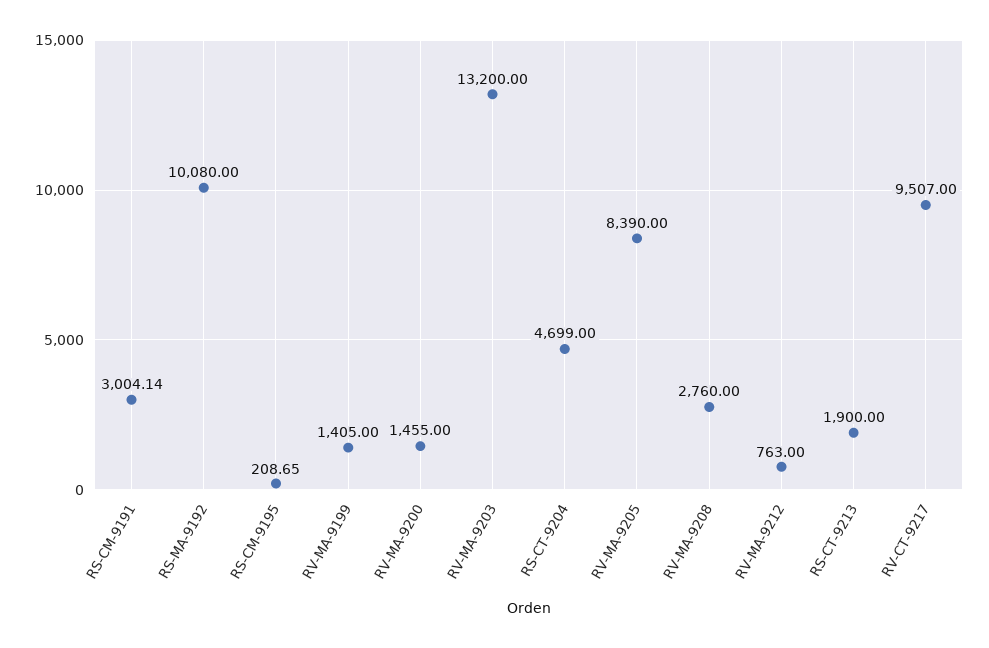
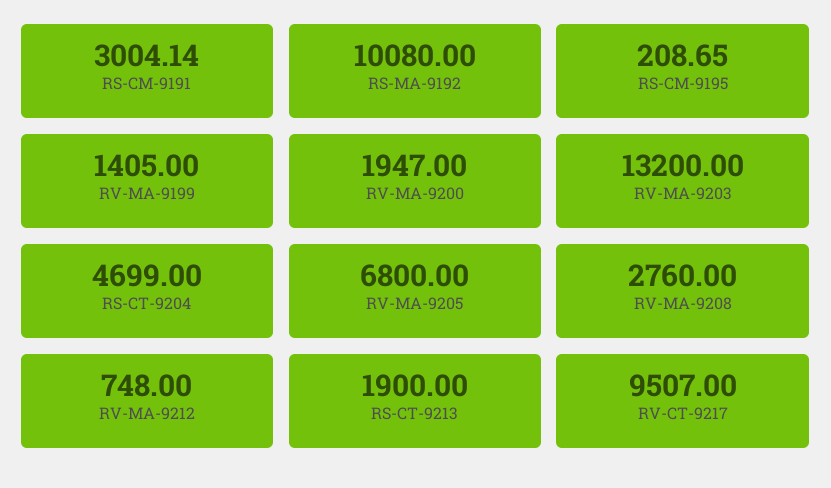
RV-MA-9200: 1455 -> 1947
RV-MA-9205: 8390 -> 6800
RV-MA-9212: 763 -> 748

